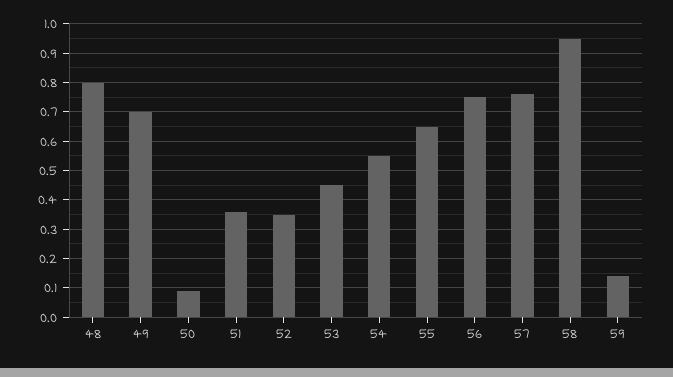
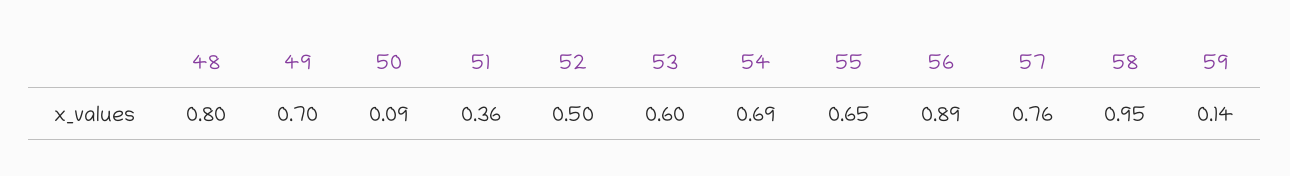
52: 0.35 -> 0.5
53: 0.45 -> 0.6
54: 0.55 -> 0.69
56: 0.75 -> 0.89

